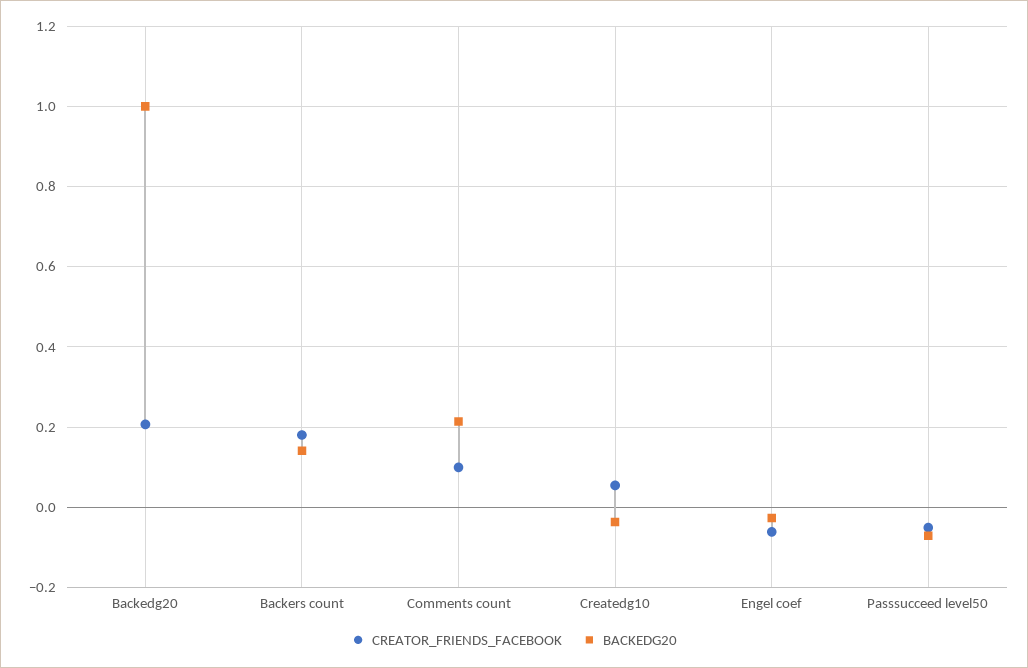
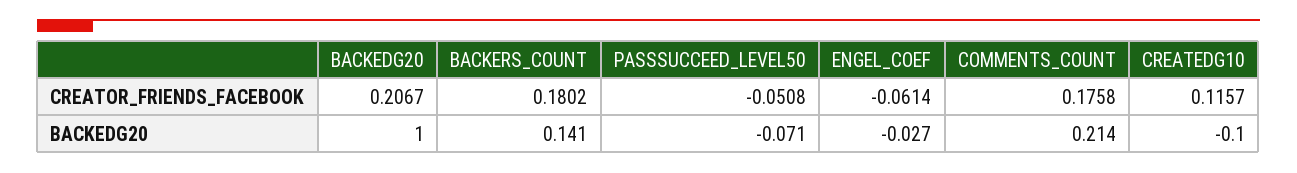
CREATOR_FRIENDS_FACEBOOK, Comments count: 0.1 -> 0.1758
CREATOR_FRIENDS_FACEBOOK, Createdg10: 0.06 -> 0.1157
BACKEDG20, Createdg10: -0.04 -> -0.1

